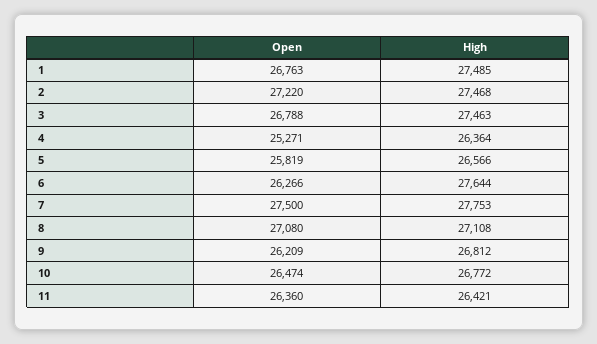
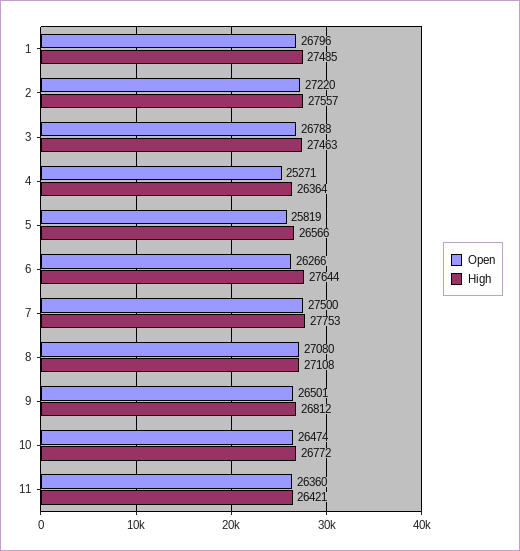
Open, 1: 26763 -> 26796
High, 2: 27468 -> 27557
Open, 9: 26209 -> 26501

